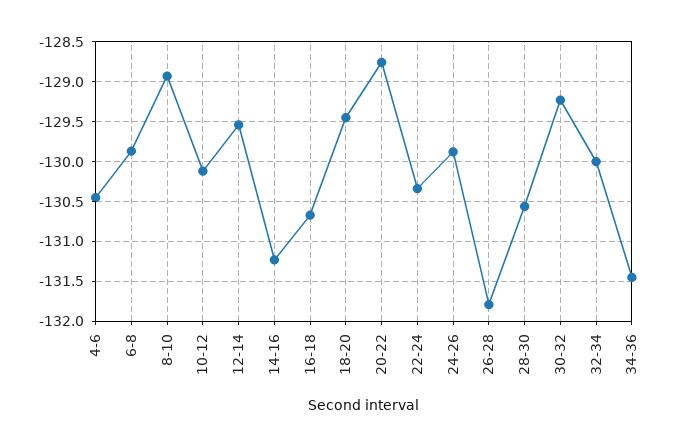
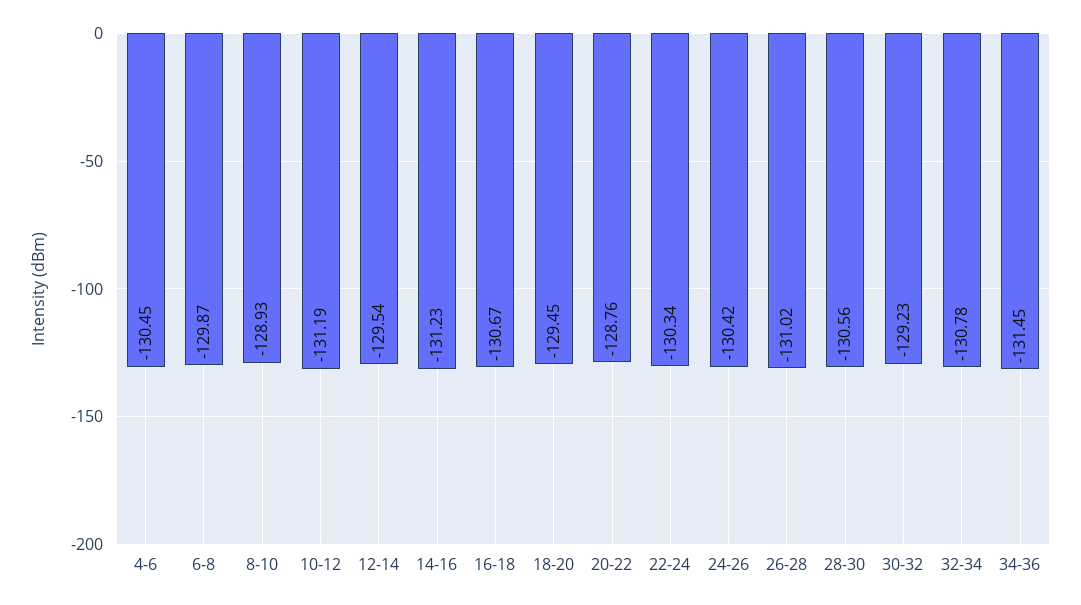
10-12: -130.1 -> -131.19
24-26: -129.9 -> -130.42
26-28: -131.8 -> -131.02
32-34: -130 -> -130.78

